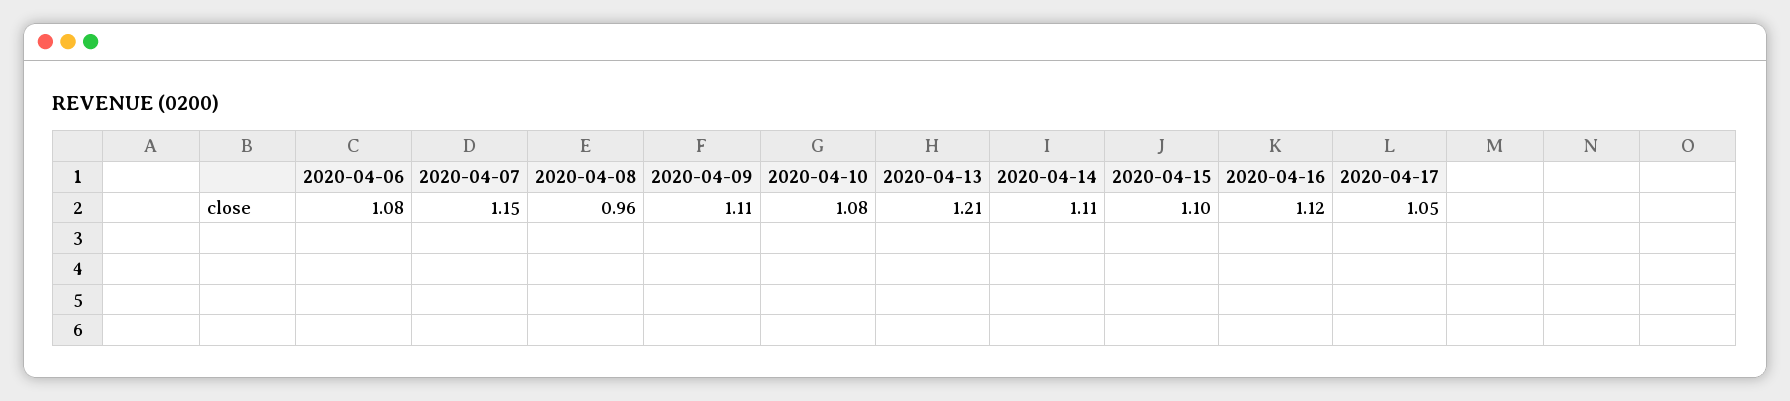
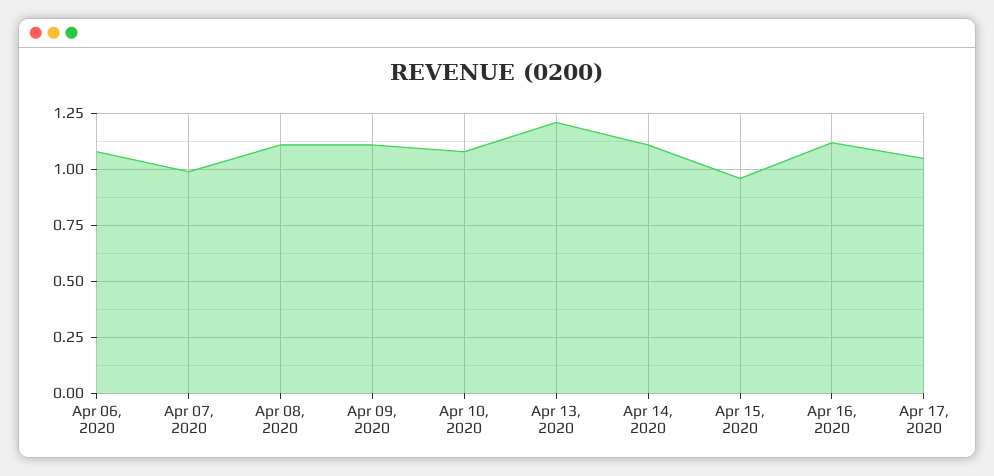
2020-04-07: 1.15 -> 1
2020-04-08: 0.96 -> 1.1
2020-04-15: 1.1 -> 0.95

